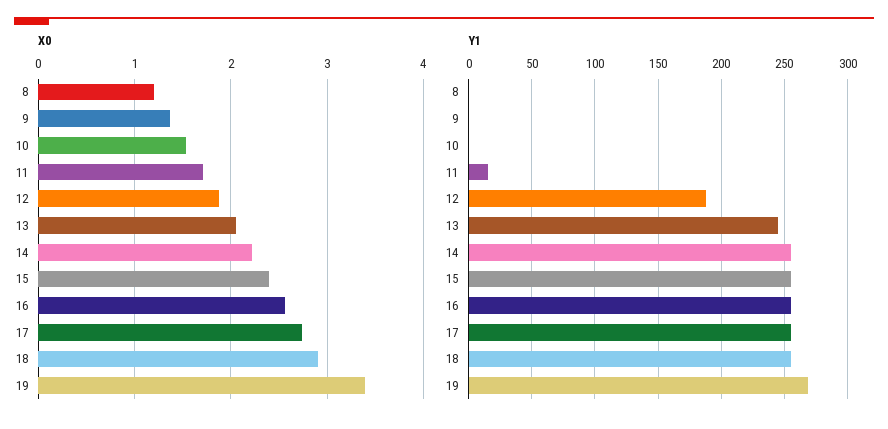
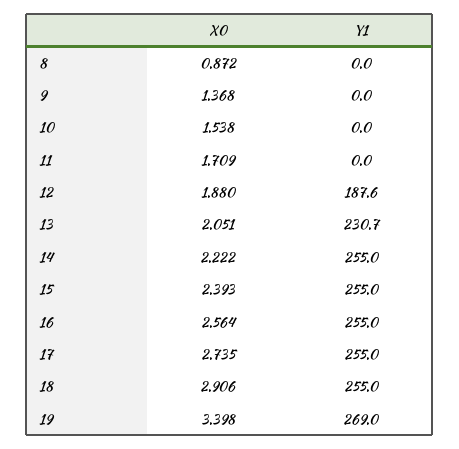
X0, 8: 1.2 -> 0.872
Y1, 11: 15 -> 0
Y1, 13: 245 -> 230.7

